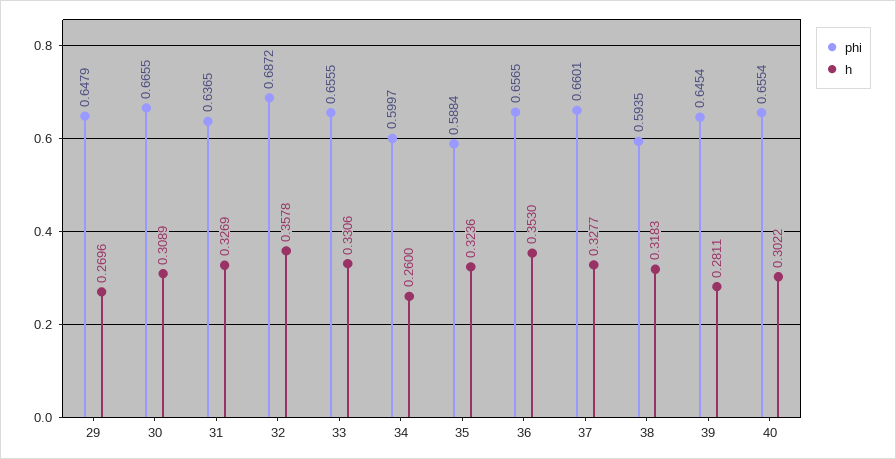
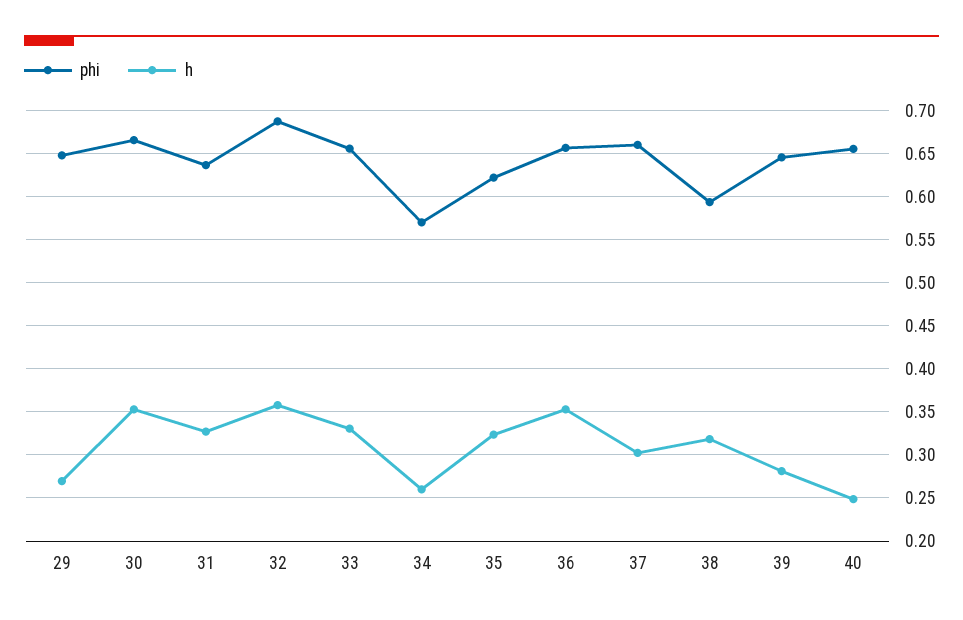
h, 30: 0.3089 -> 0.35
phi, 34: 0.5997 -> 0.57
phi, 35: 0.5884 -> 0.62
h, 37: 0.3277 -> 0.3
h, 40: 0.3022 -> 0.25

